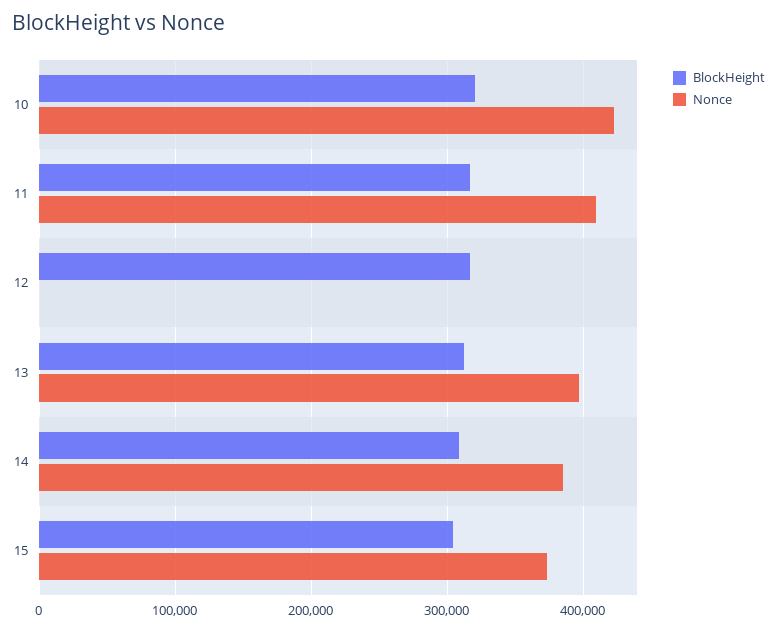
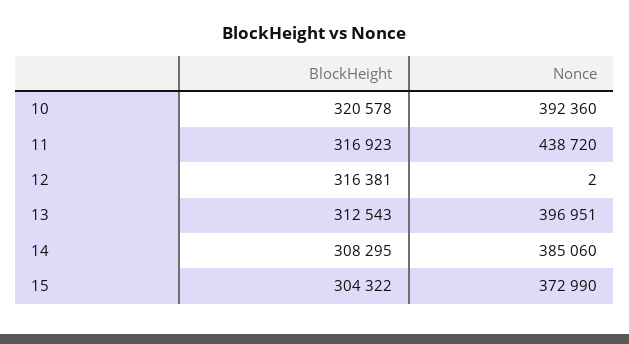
Nonce, 10: 420000 -> 392360
Nonce, 11: 410000 -> 438720

